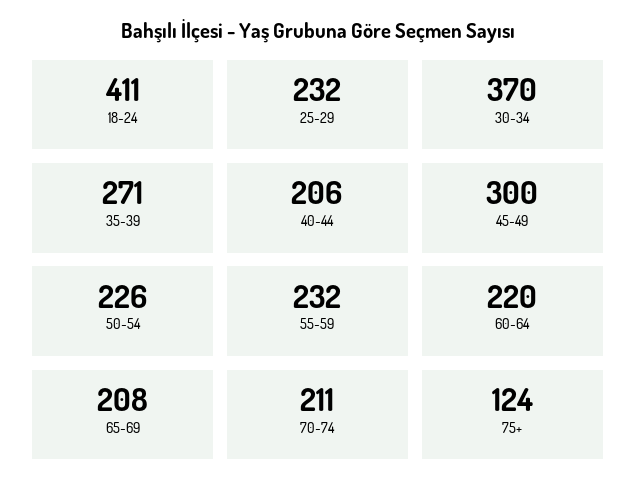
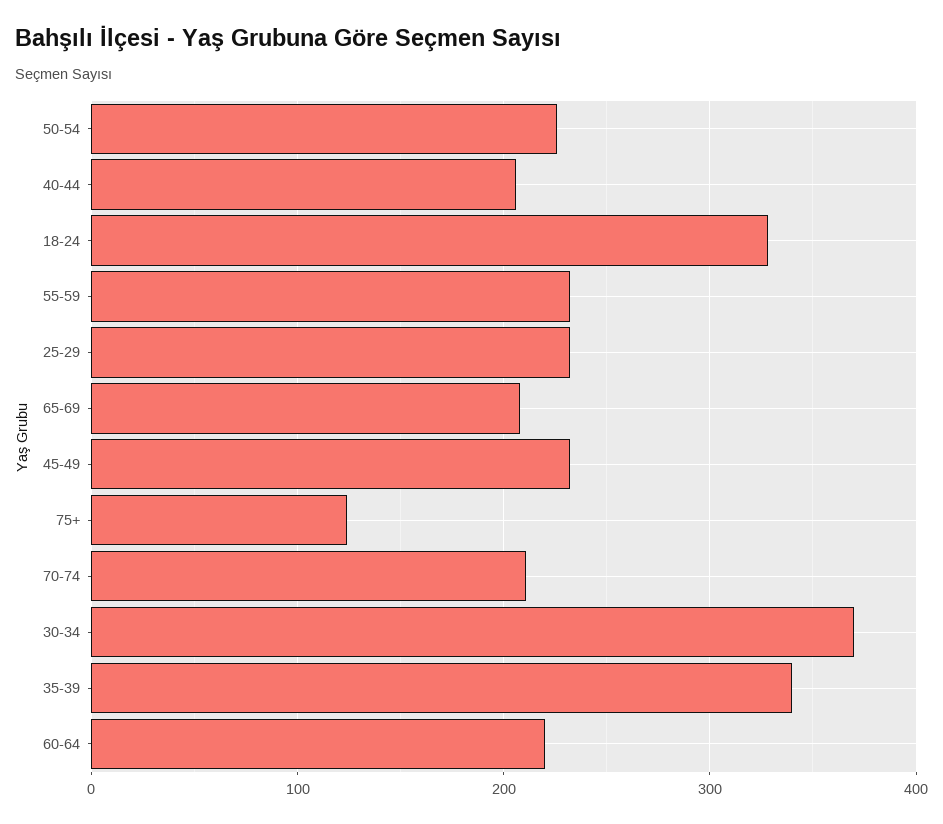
18-24: 411 -> 330
35-39: 271 -> 340
45-49: 300 -> 230

